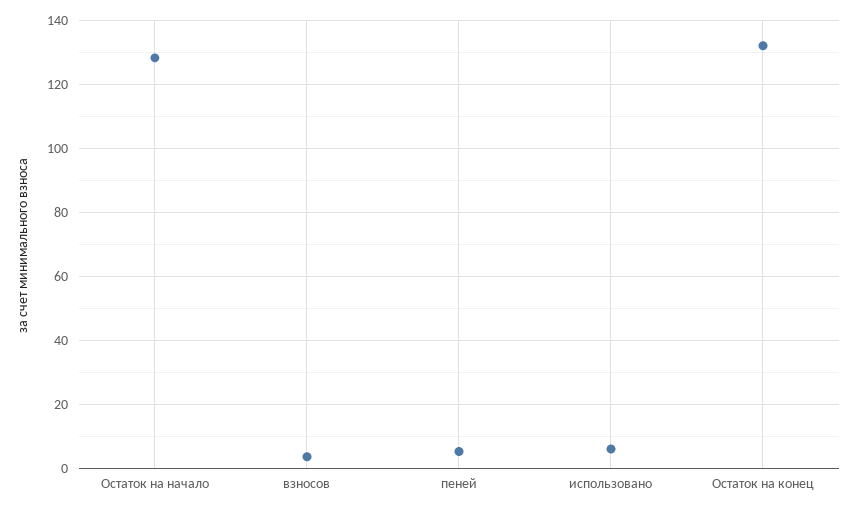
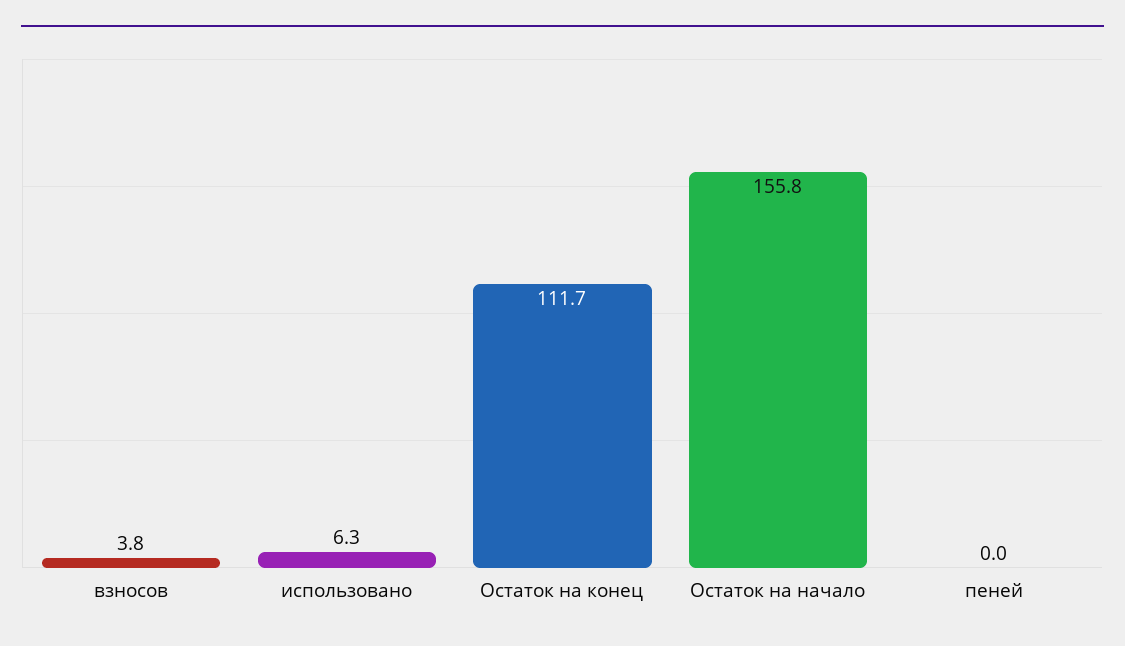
Остаток на начало: 128 -> 155.8
пеней: 6 -> 0
Остаток на конец: 132 -> 111.7

